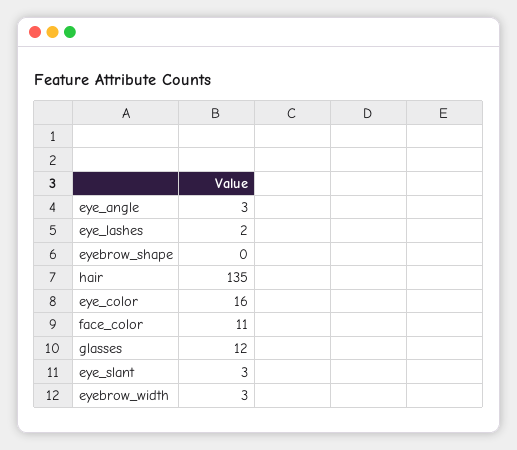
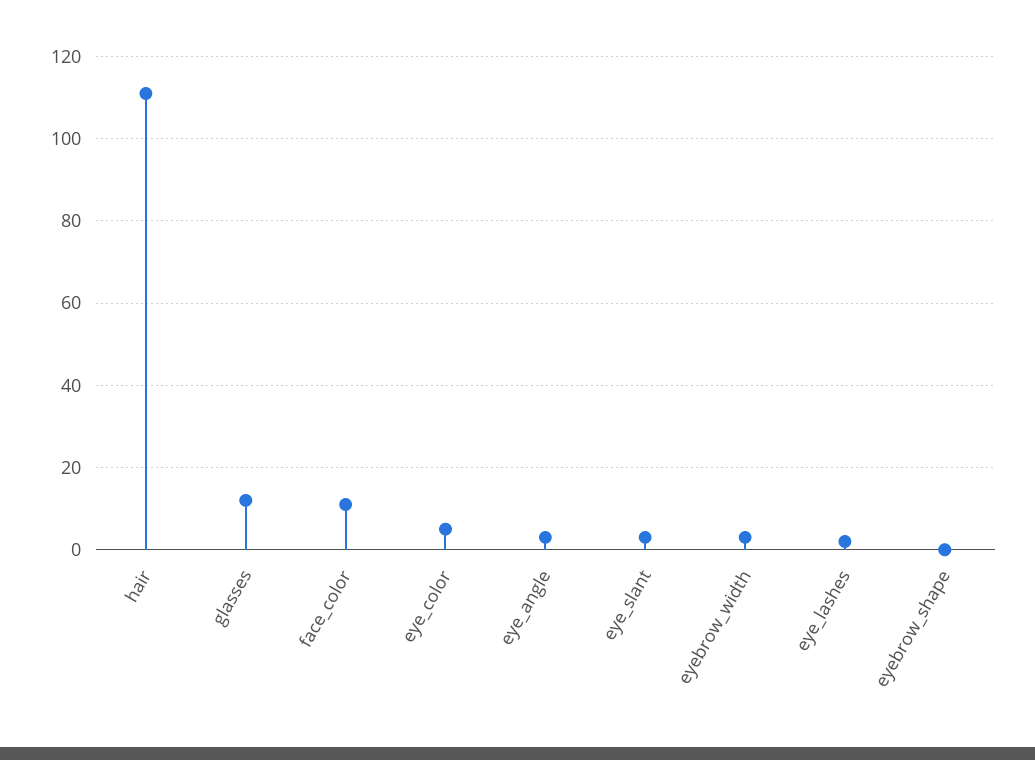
hair: 135 -> 110
eye_color: 16 -> 5

